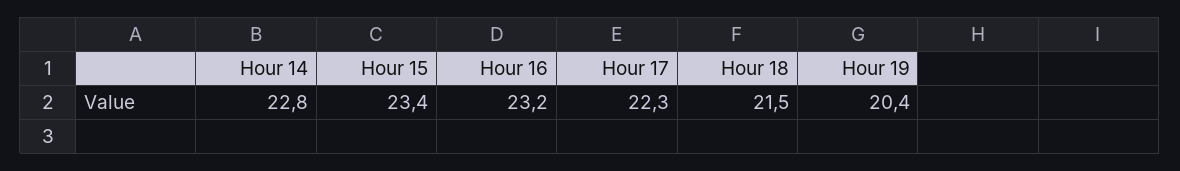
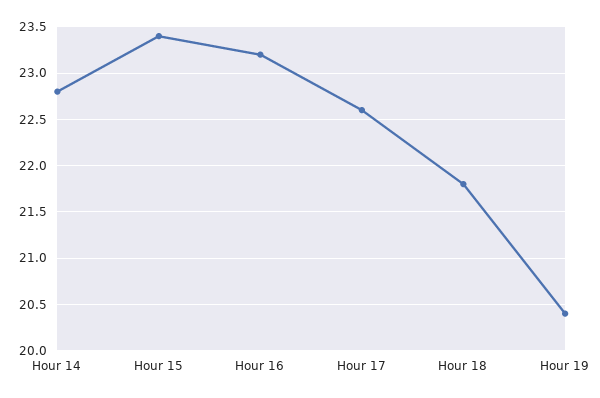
Hour 17: 22.3 -> 22.6
Hour 18: 21.5 -> 21.8

